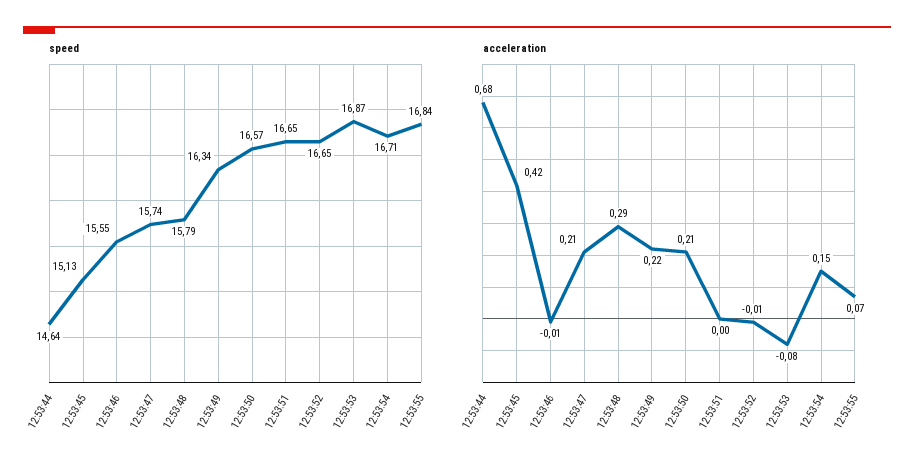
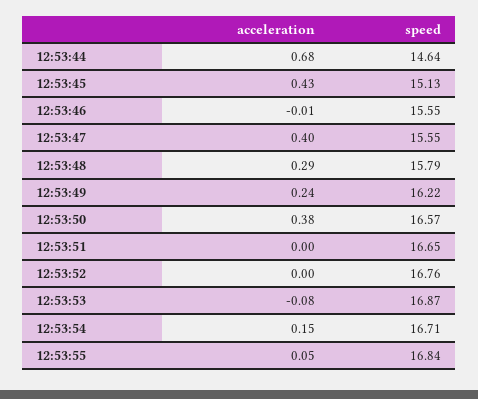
speed, 12:53:47: 15.74 -> 15.55
speed, 12:53:49: 16.34 -> 16.22
speed, 12:53:52: 16.65 -> 16.76
acceleration, 12:53:45: 0.42 -> 0.43
acceleration, 12:53:47: 0.21 -> 0.4
acceleration, 12:53:49: 0.22 -> 0.24
acceleration, 12:53:50: 0.21 -> 0.38
acceleration, 12:53:52: -0.01 -> 0
acceleration, 12:53:55: 0.07 -> 0.05

